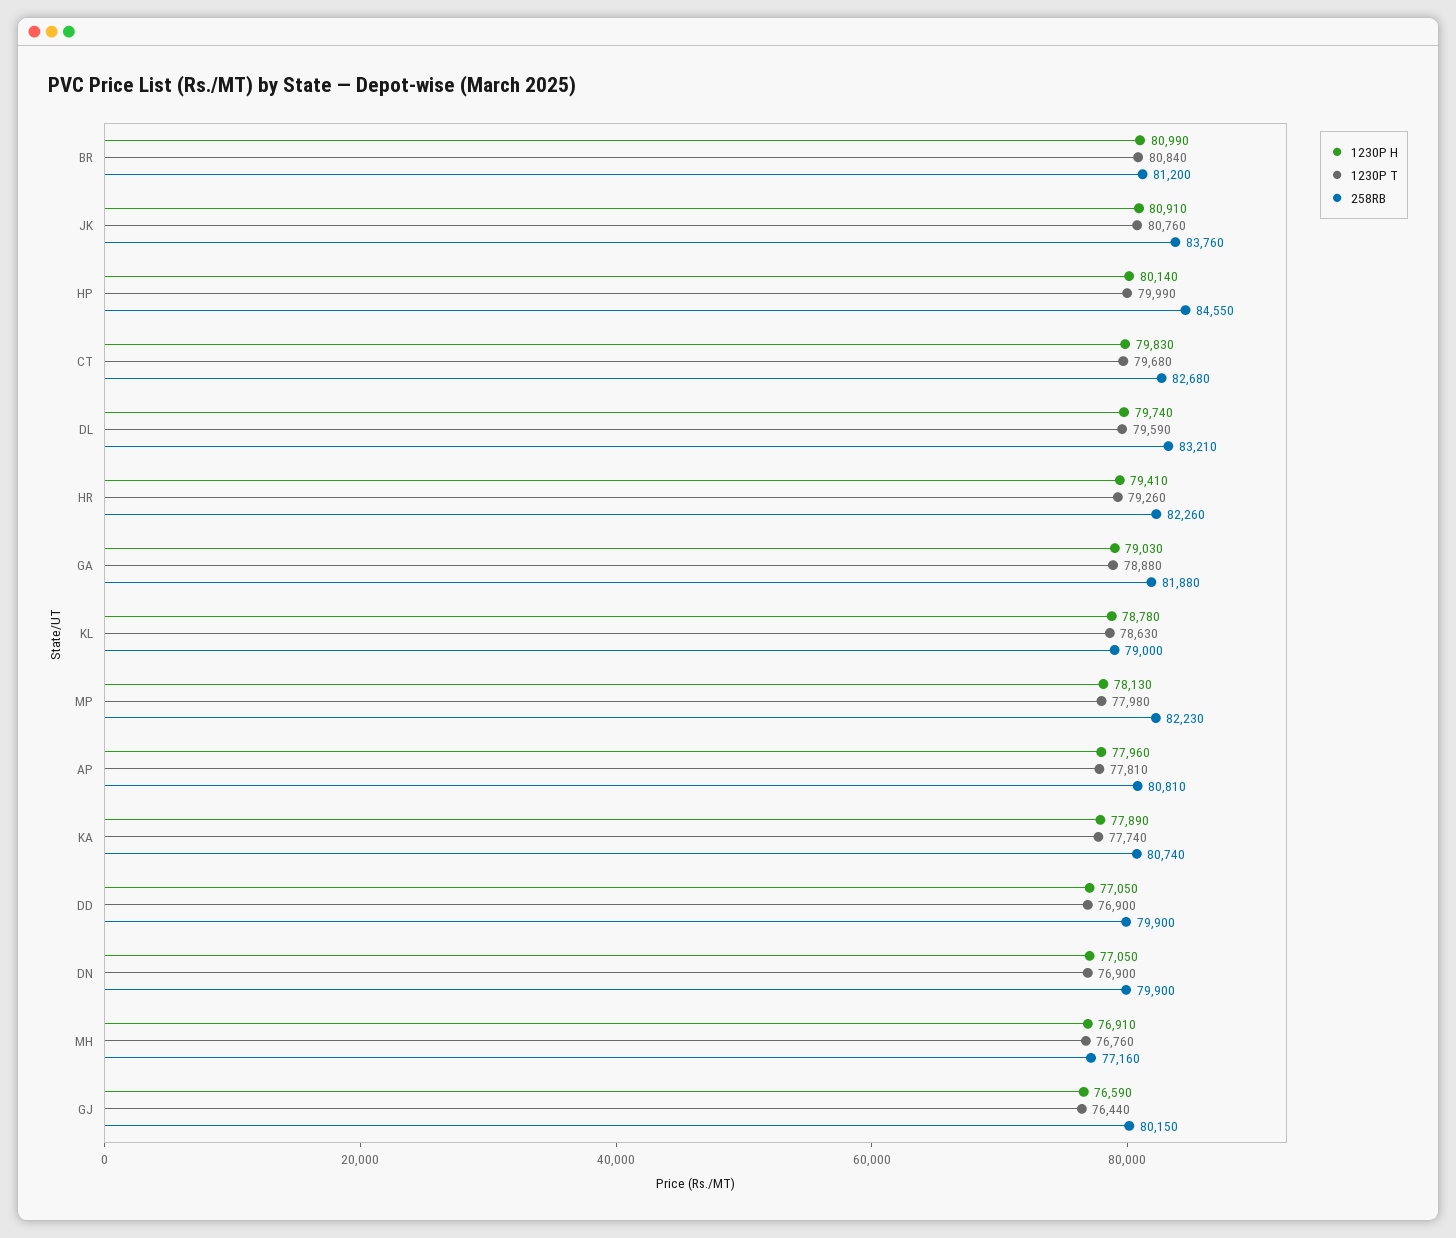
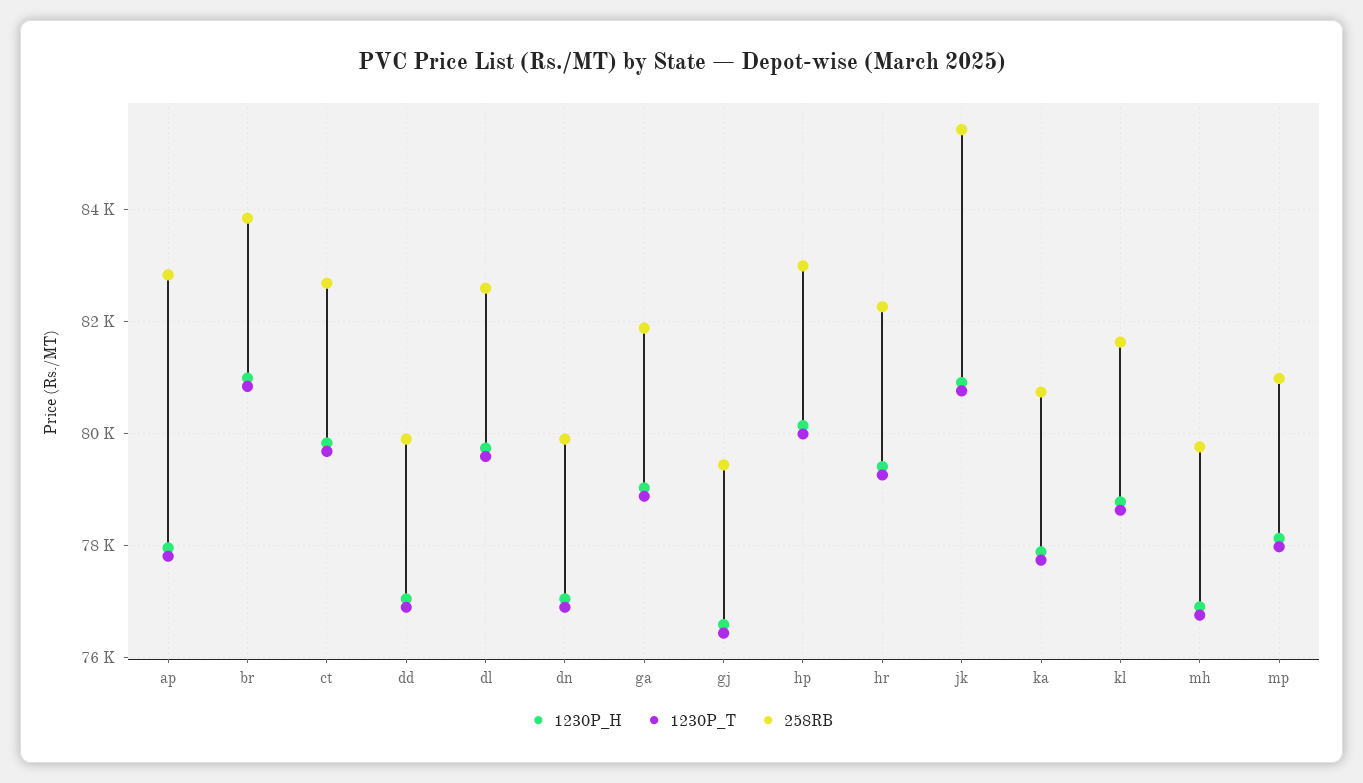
258RB, BR: 81200 -> 83800
258RB, JK: 83760 -> 85400
258RB, HP: 84550 -> 83000
258RB, DL: 83210 -> 82600
258RB, KL: 79000 -> 81600
258RB, MP: 82230 -> 81000
258RB, AP: 80810 -> 82800
258RB, MH: 77160 -> 79800
258RB, GJ: 80150 -> 79400

